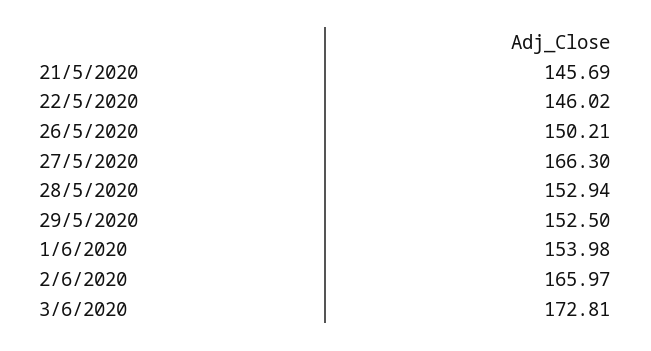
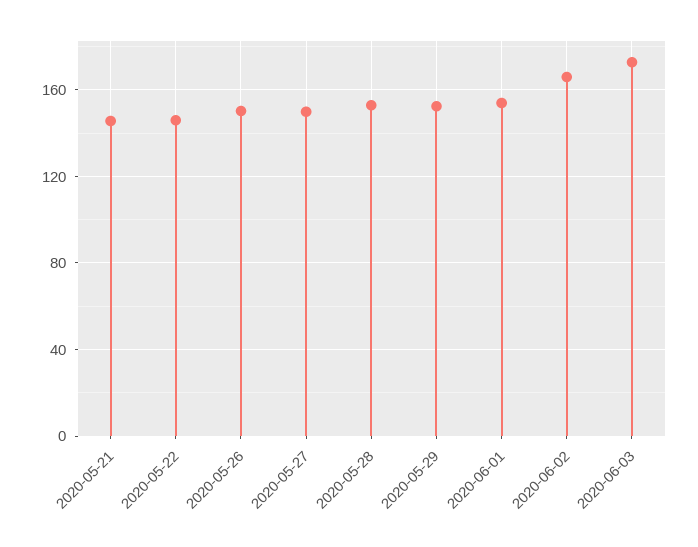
27/5/2020: 166.3 -> 150

